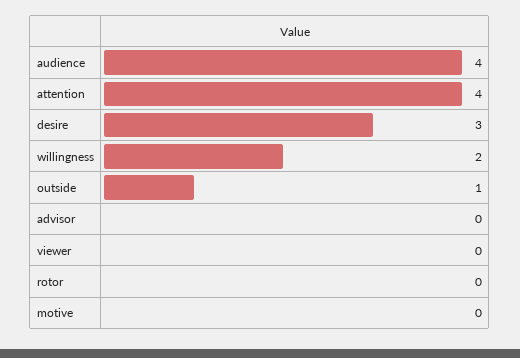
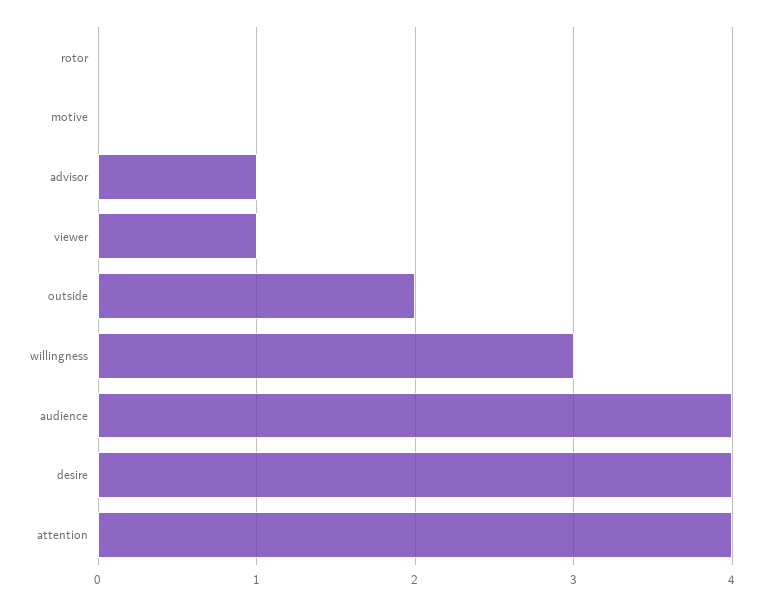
desire: 3 -> 4
willingness: 2 -> 3
outside: 1 -> 2
advisor: 0 -> 1
viewer: 0 -> 1

